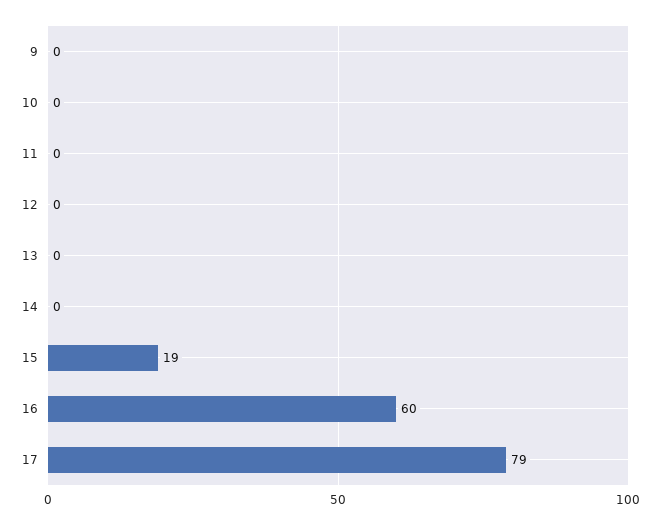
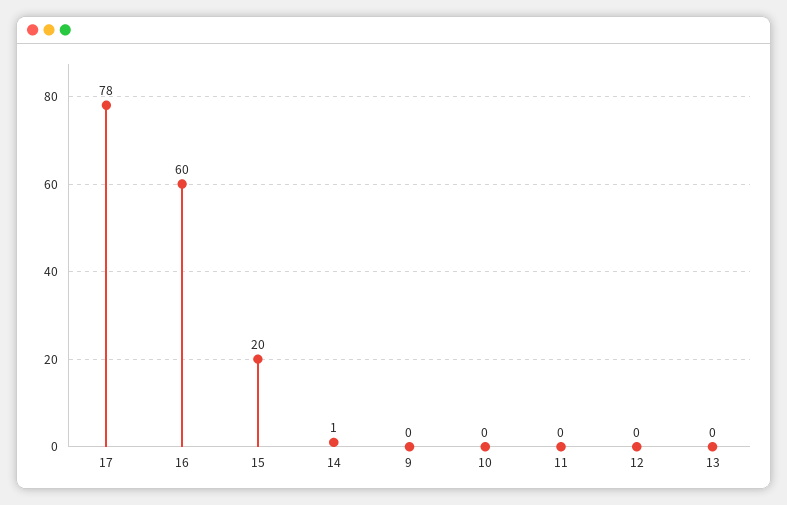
14: 0 -> 1
15: 19 -> 20
17: 79 -> 78

